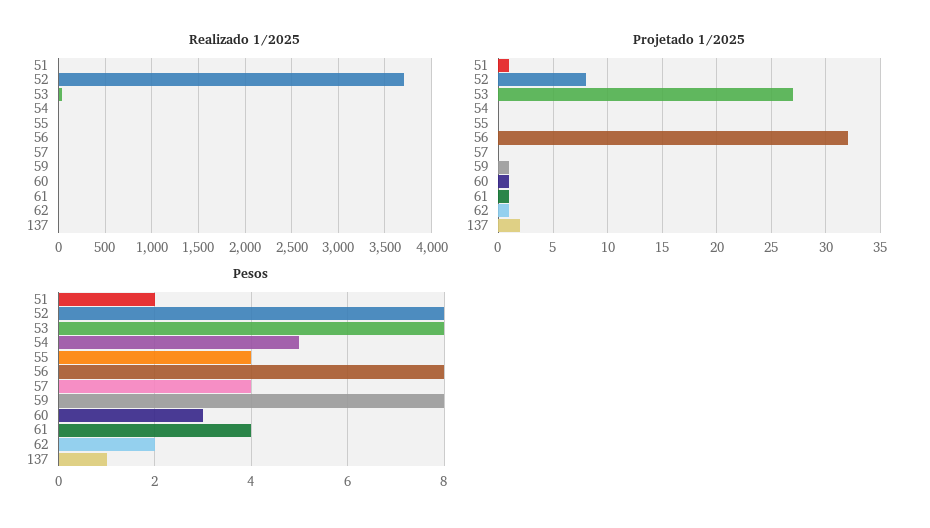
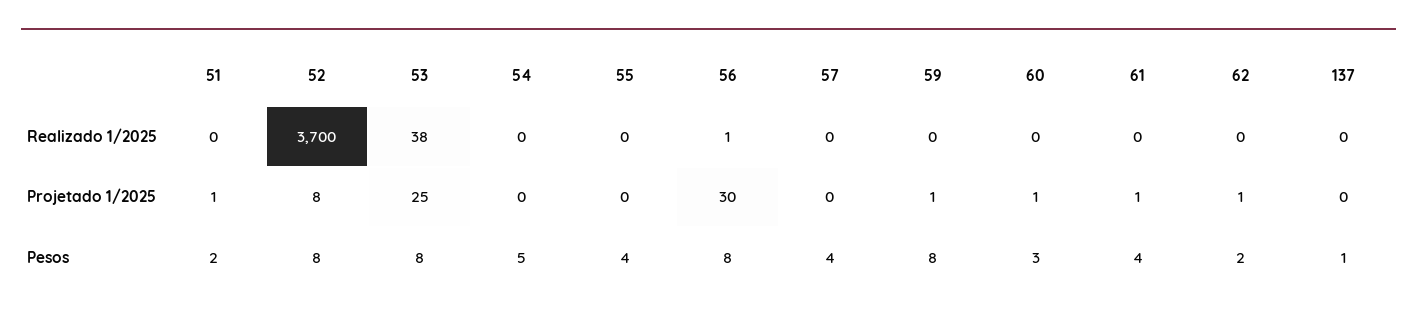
Projetado 1/2025, 53: 27 -> 25
Projetado 1/2025, 56: 32 -> 30
Projetado 1/2025, 137: 2 -> 0

